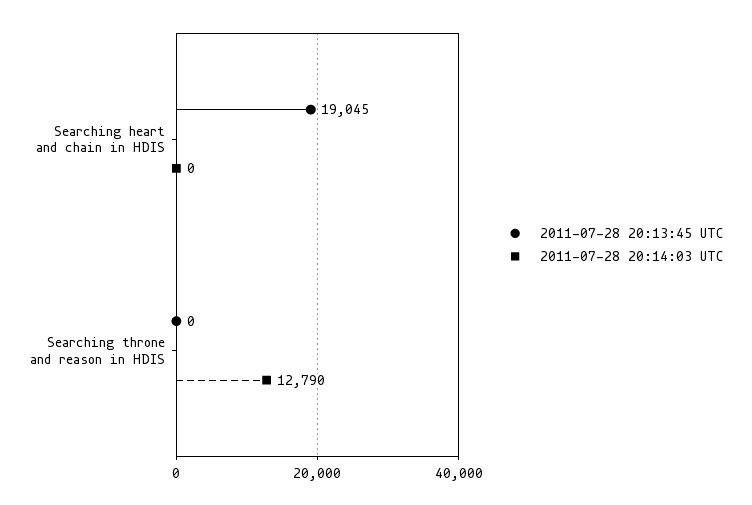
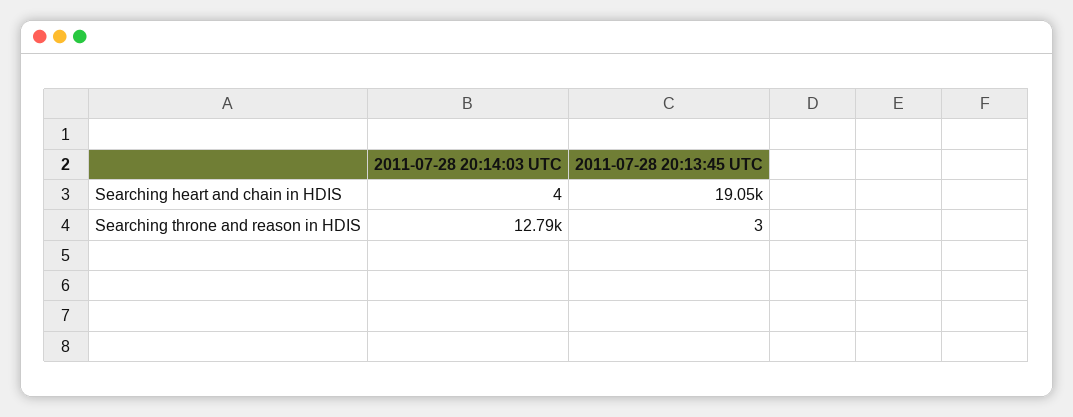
2011-07-28 20:14:03 UTC, Searching heart and chain in HDIS: 0 -> 4
2011-07-28 20:13:45 UTC, Searching throne and reason in HDIS: 0 -> 3

